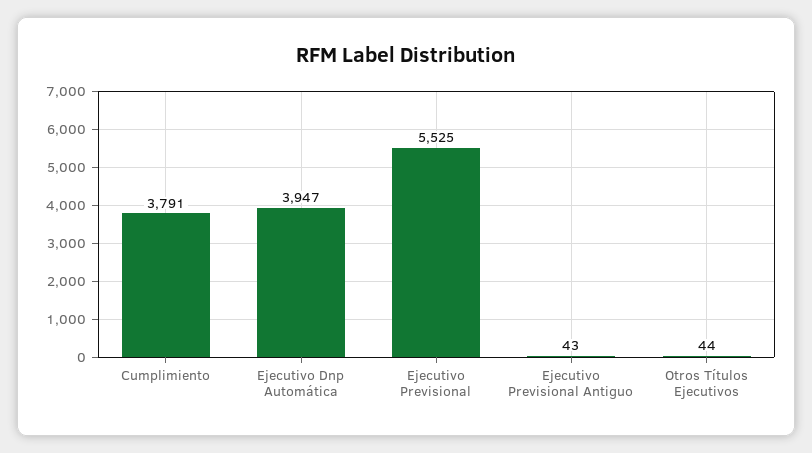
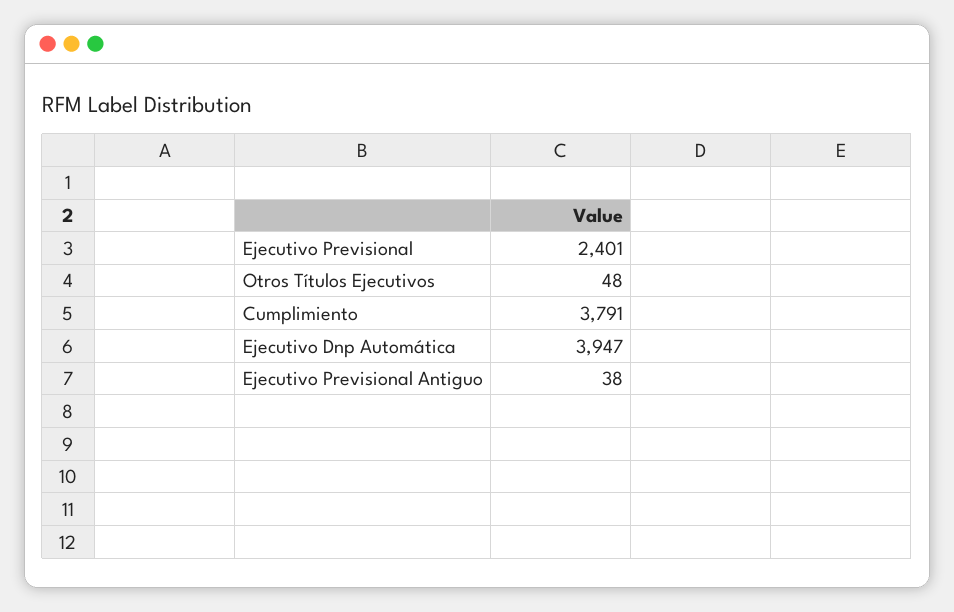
Ejecutivo Previsional: 5525 -> 2401
Ejecutivo Previsional Antiguo: 43 -> 38
Otros Títulos Ejecutivos: 44 -> 48

